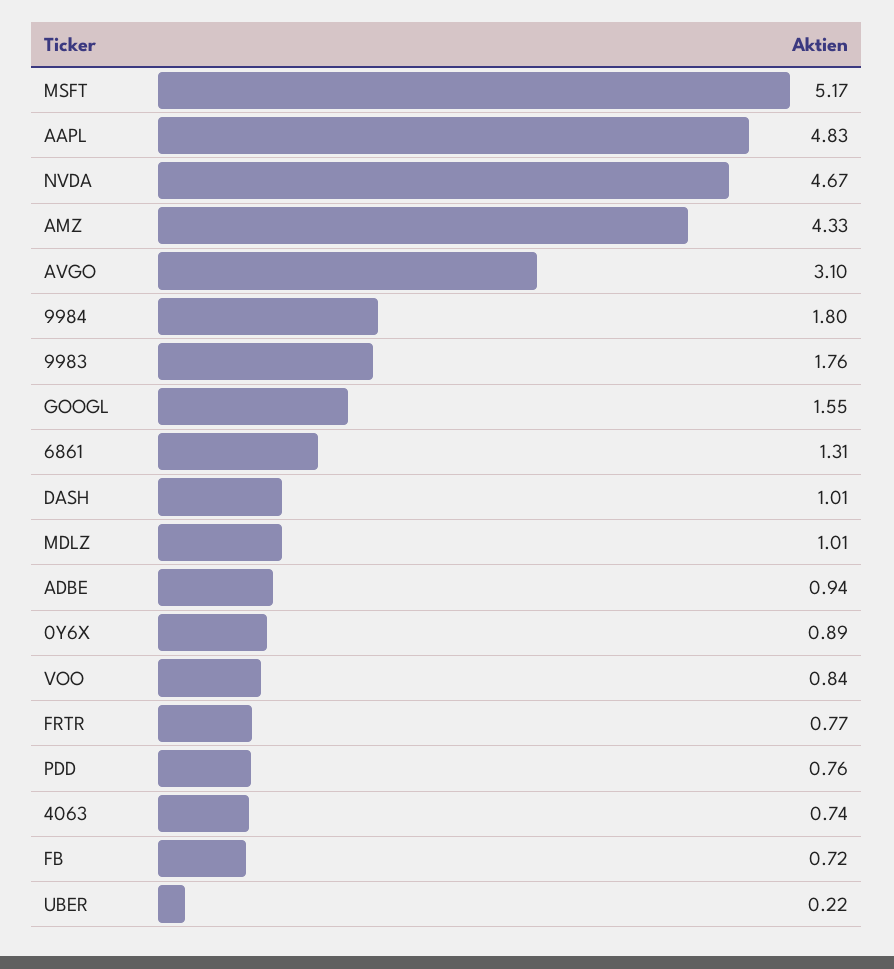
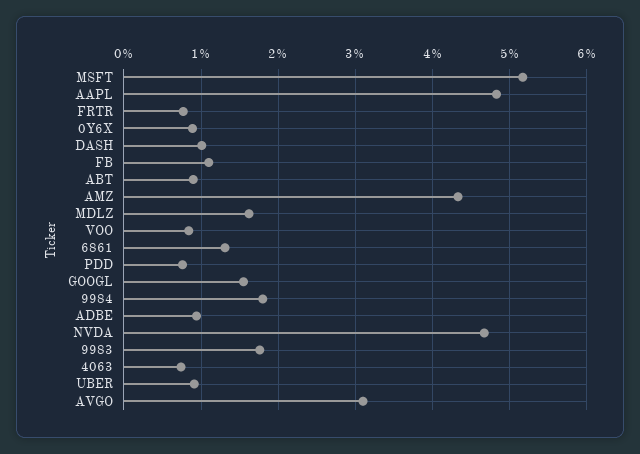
MDLZ: 1.01 -> 1.6
FB: 0.72 -> 1.1
UBER: 0.22 -> 0.9
ABT: none -> 0.9

